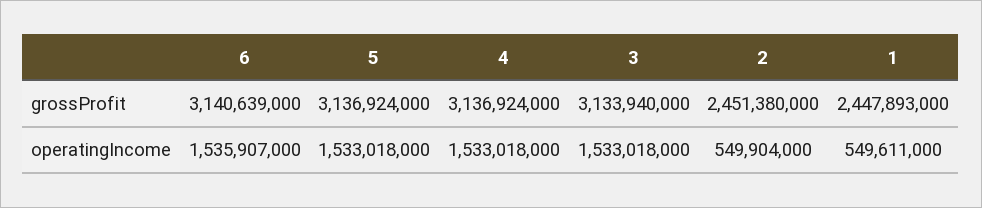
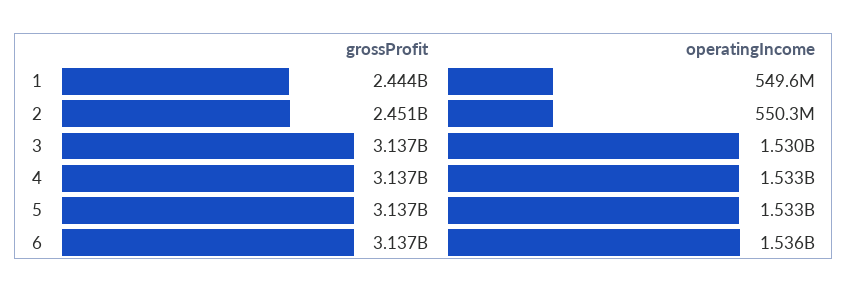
6, grossProfit: 3140639000 -> 3137000000
3, grossProfit: 3133940000 -> 3137000000
1, grossProfit: 2447893000 -> 2444000000
3, operatingIncome: 1533018000 -> 1530000000
2, operatingIncome: 549904000 -> 550300000

